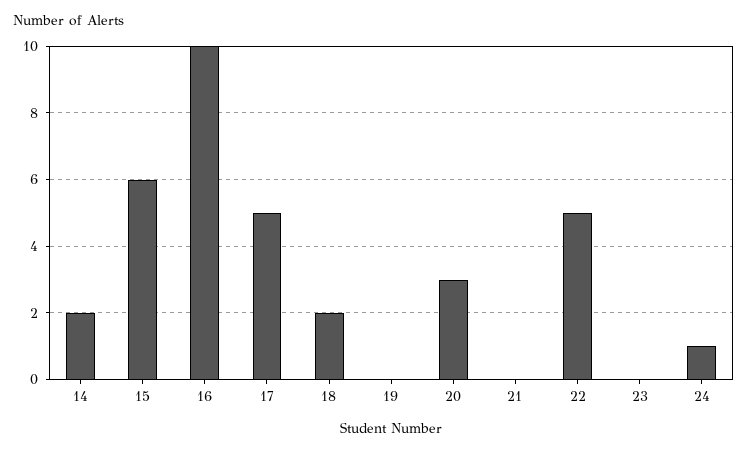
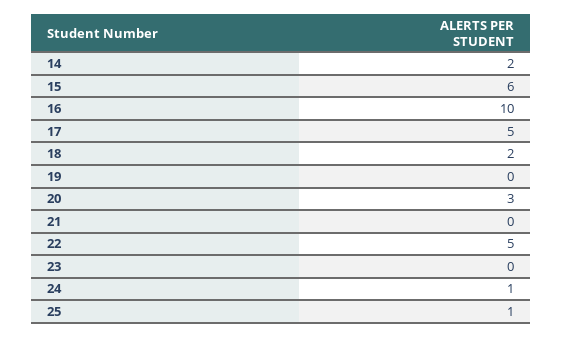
25: none -> 1

